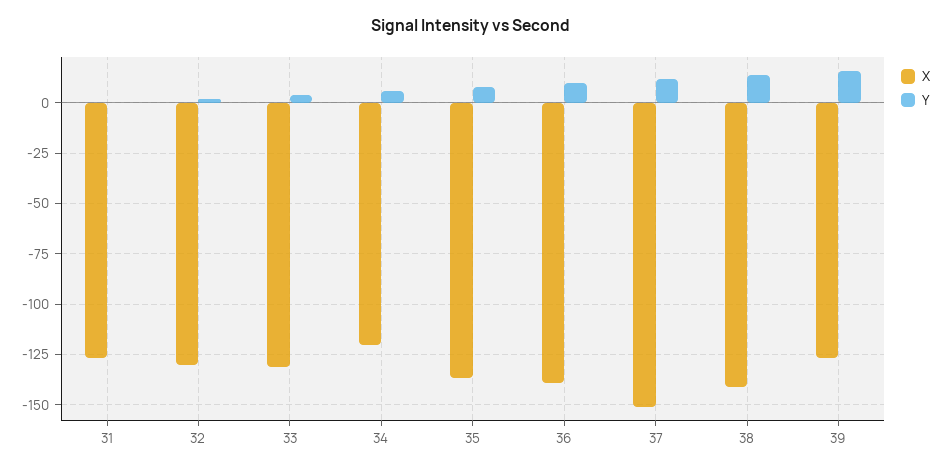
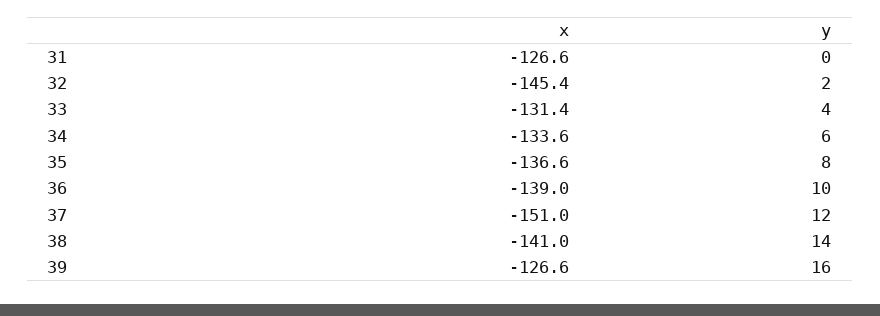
X, 32: -130 -> -145.4
X, 34: -120 -> -133.6

